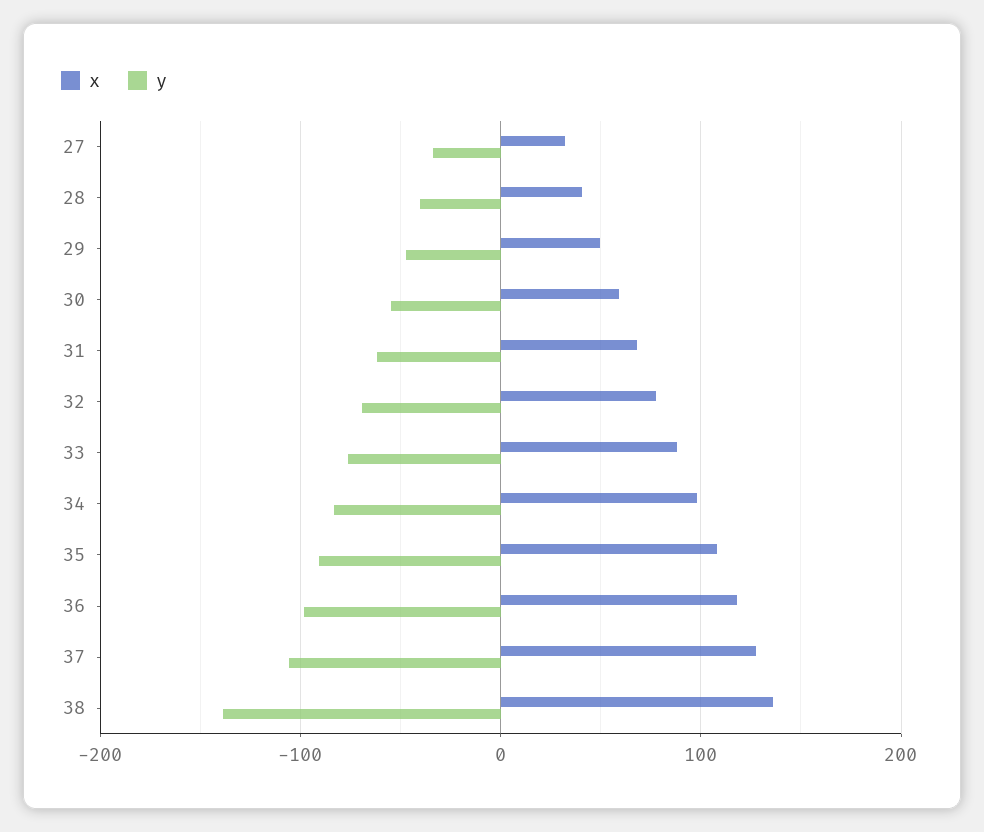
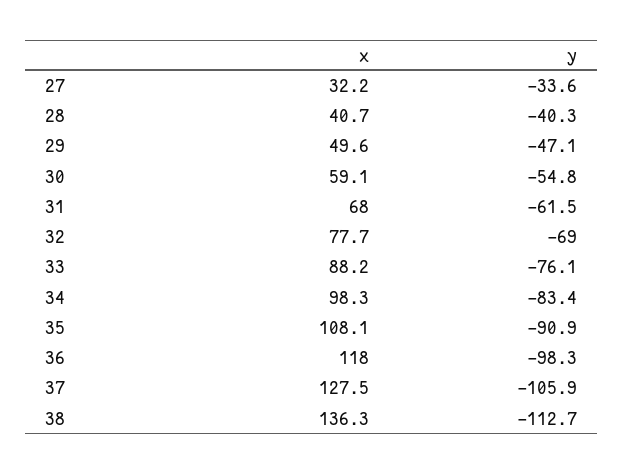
y, 38: -140 -> -112.7

